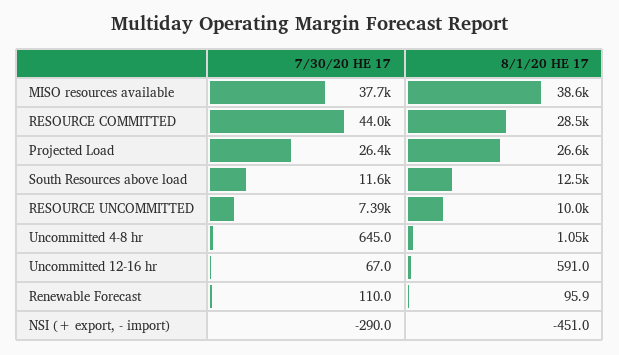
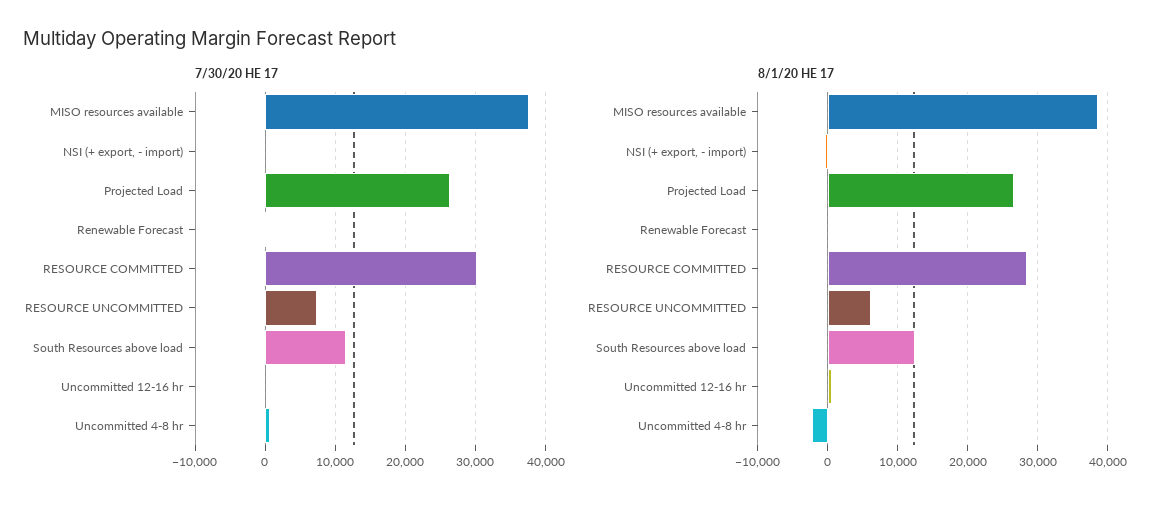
7/30/20 HE 17, RESOURCE COMMITTED: 44000 -> 30000
8/1/20 HE 17, RESOURCE UNCOMMITTED: 10000 -> 6000
8/1/20 HE 17, Uncommitted 4-8 hr: 1050 -> -2000

